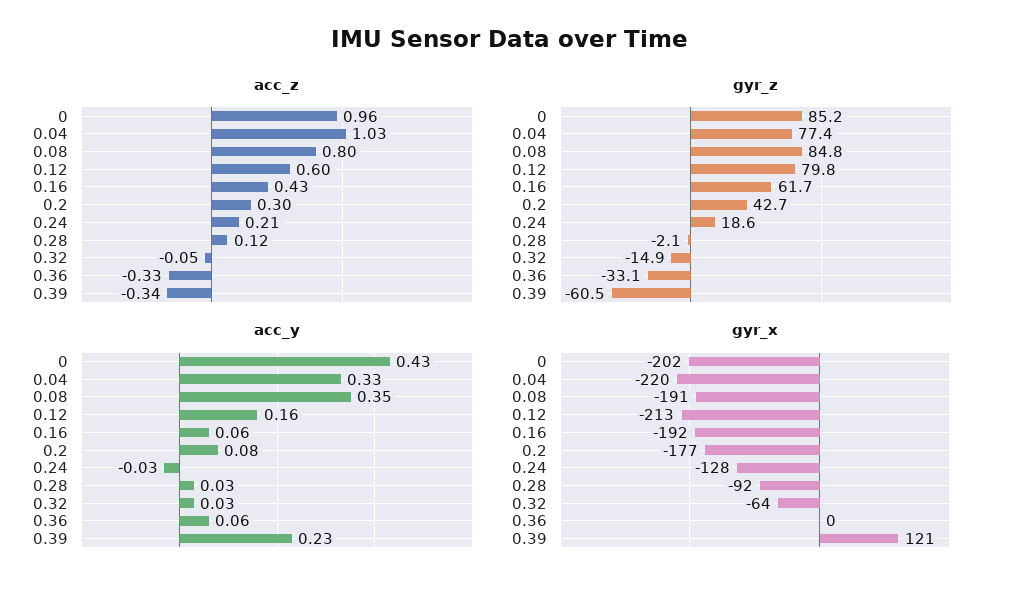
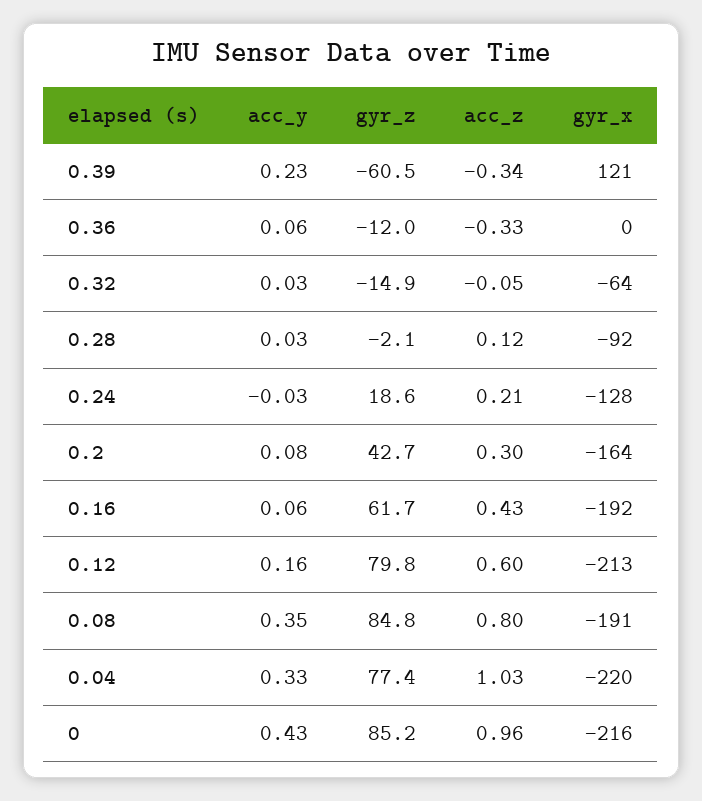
gyr_z, 0.36: -33.1 -> -12
gyr_x, 0: -202 -> -216
gyr_x, 0.2: -177 -> -164

